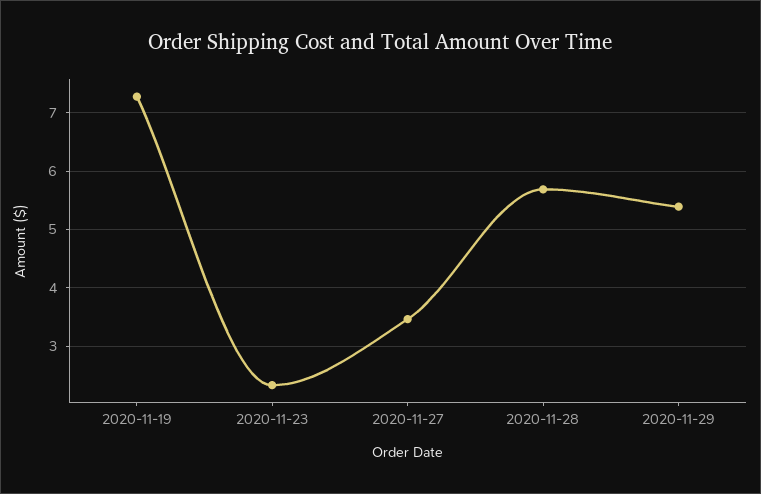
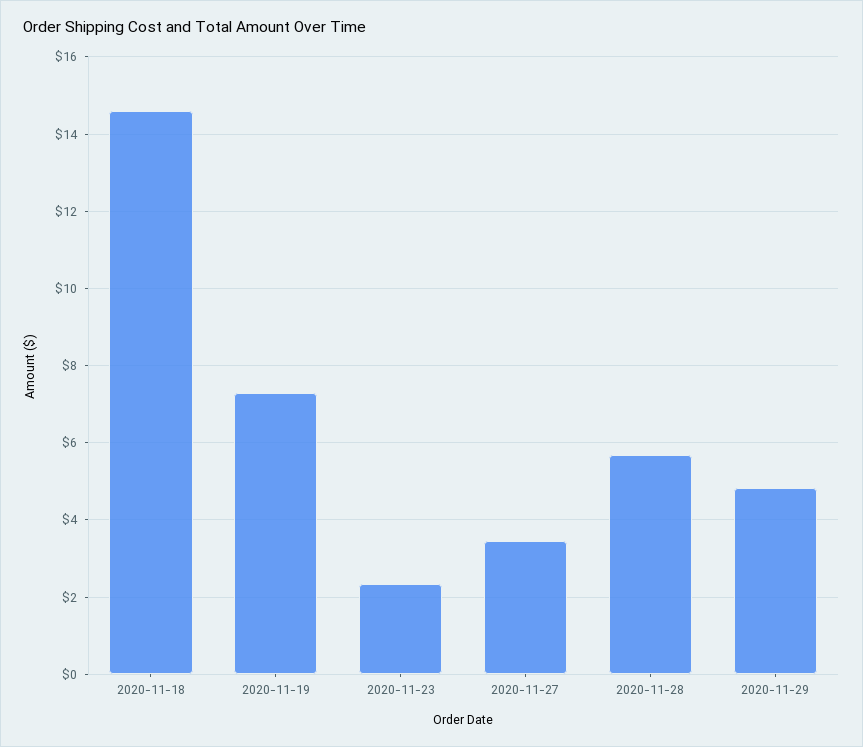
2020-11-29: 5.4 -> 4.8
2020-11-18: none -> 14.6

